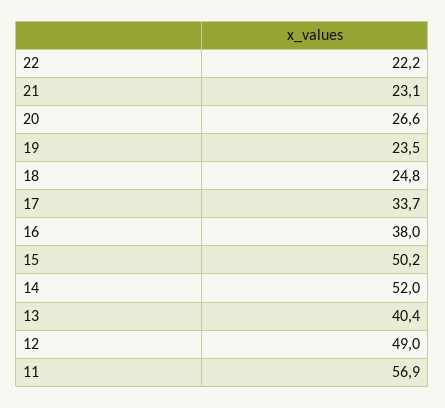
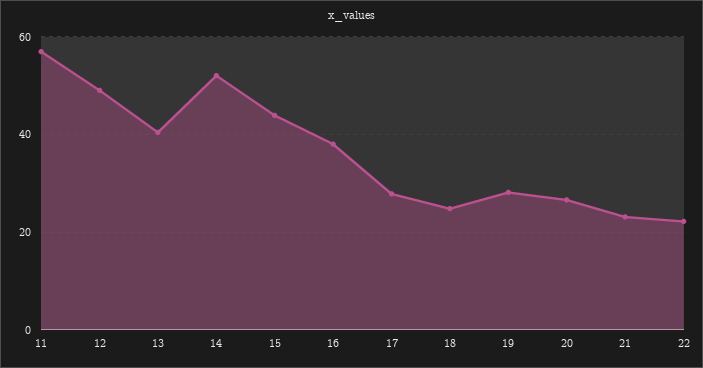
19: 23.5 -> 28
17: 33.7 -> 28
15: 50.2 -> 44

